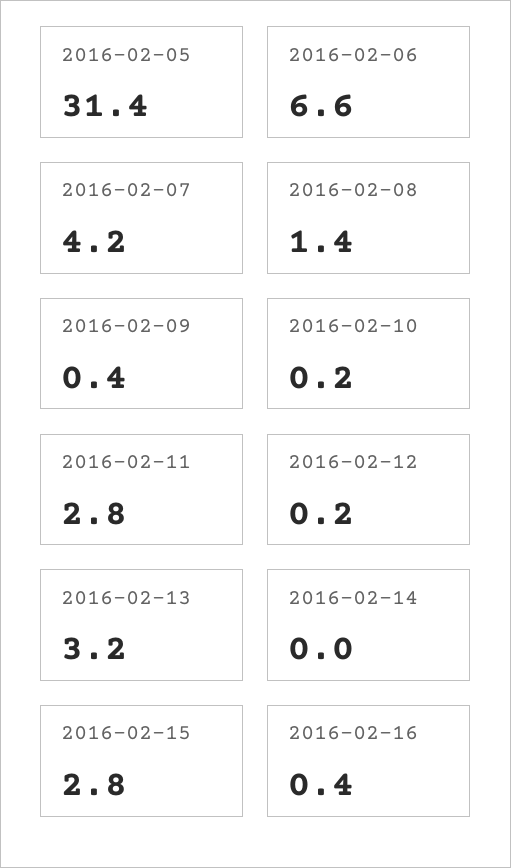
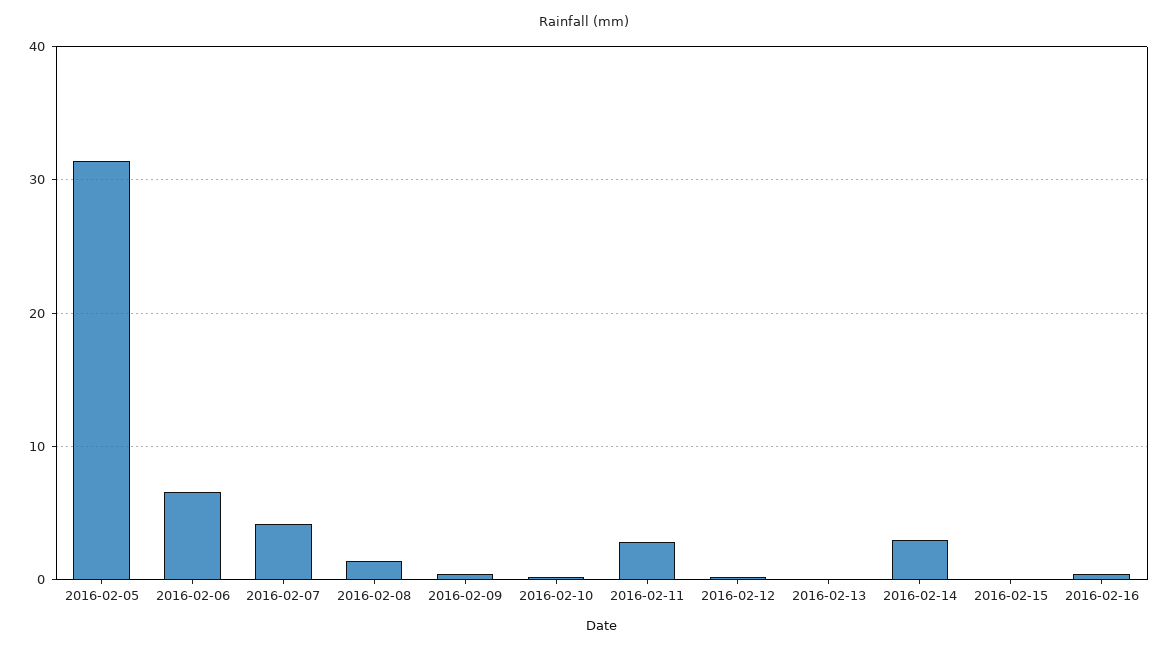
2016-02-13: 3.2 -> 0
2016-02-14: 0 -> 3
2016-02-15: 2.8 -> 0

